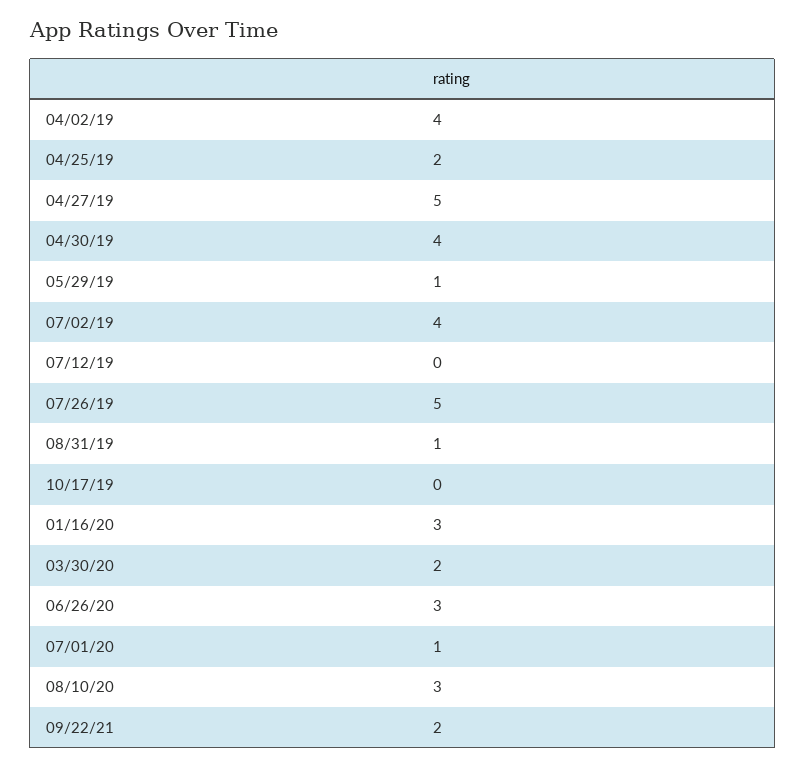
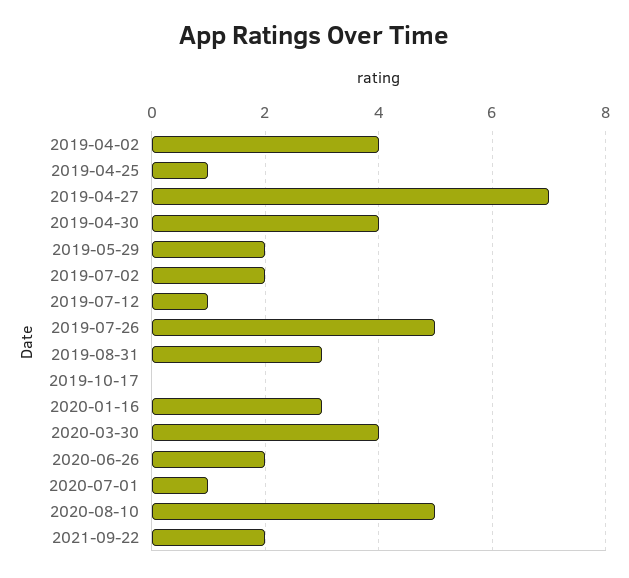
04/25/19: 2 -> 1
04/27/19: 5 -> 7
05/29/19: 1 -> 2
07/02/19: 4 -> 2
07/12/19: 0 -> 1
08/31/19: 1 -> 3
03/30/20: 2 -> 4
06/26/20: 3 -> 2
08/10/20: 3 -> 5

